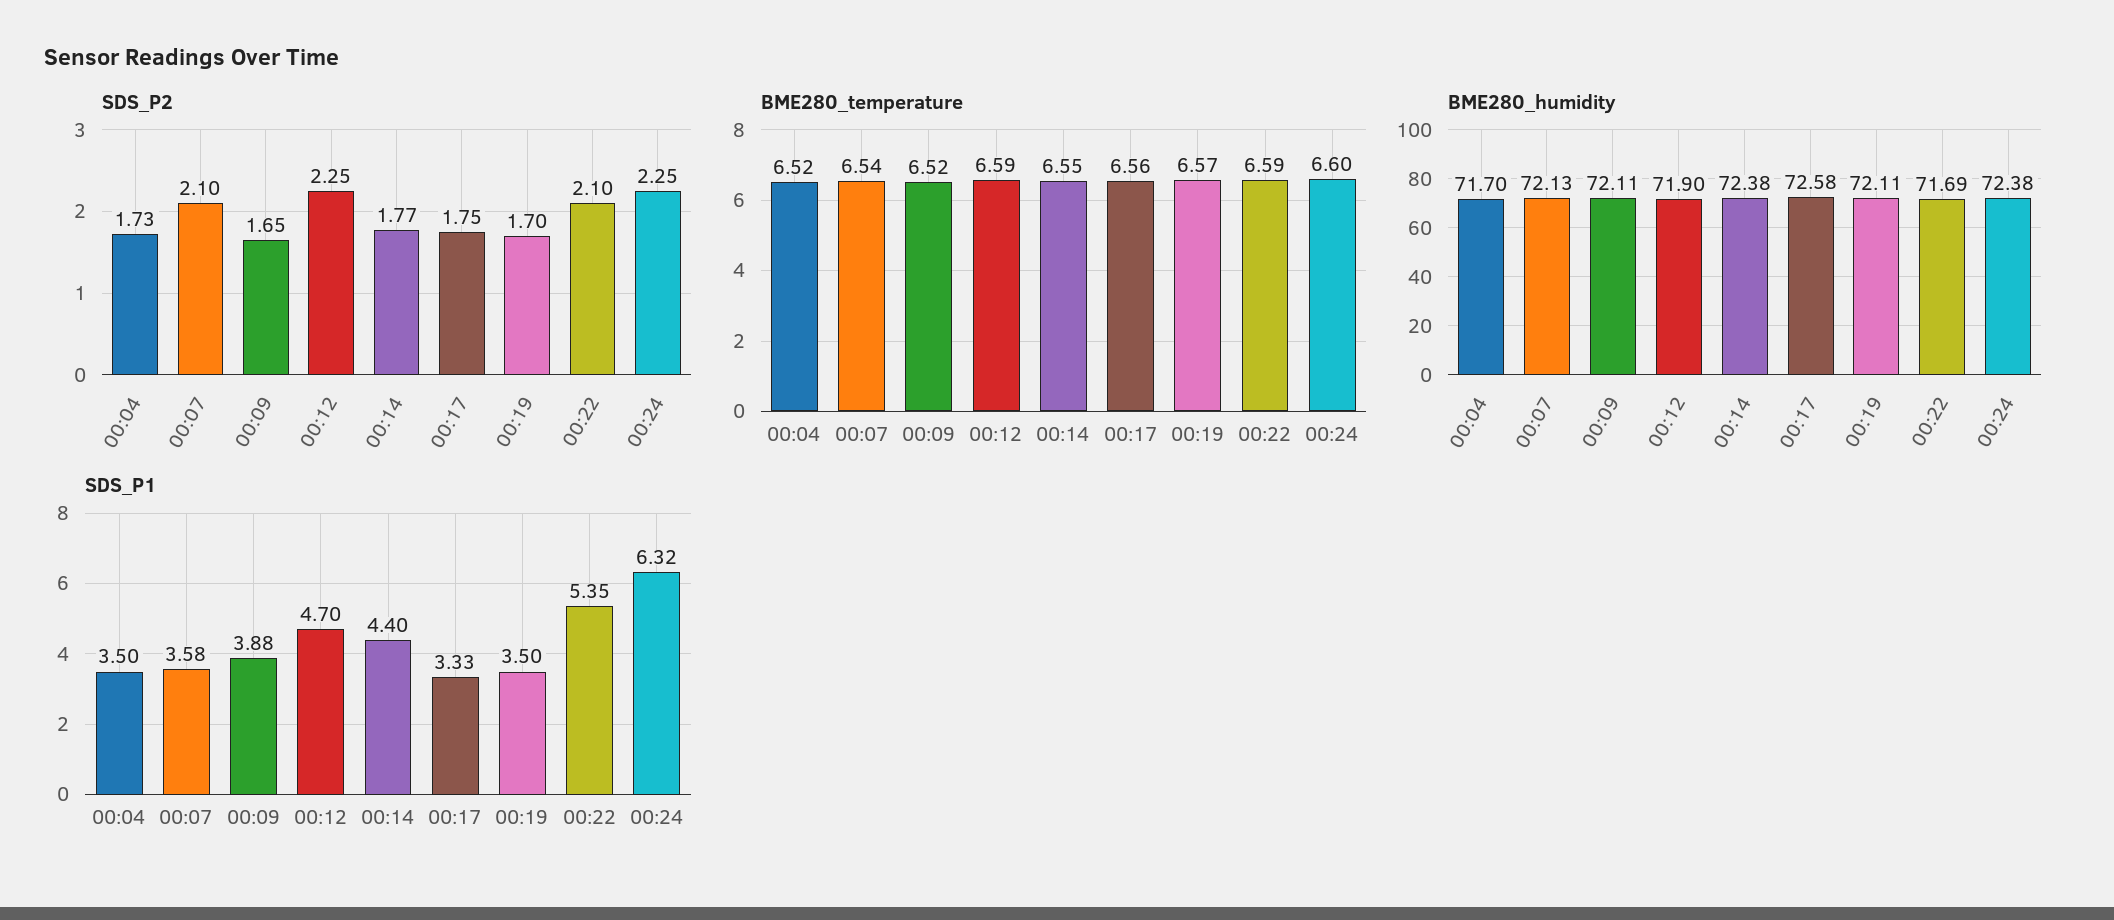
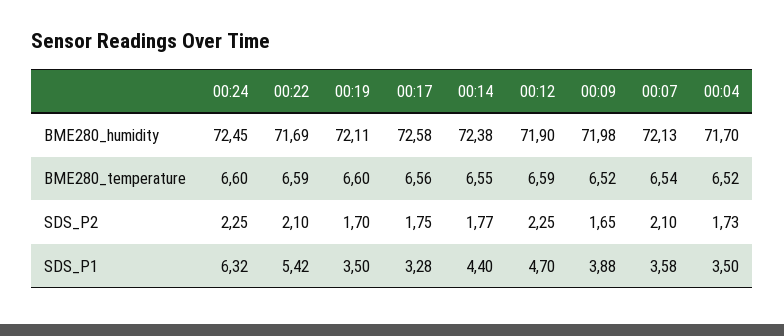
BME280_temperature, 00:19: 6.57 -> 6.6
BME280_humidity, 00:09: 72.11 -> 71.98
BME280_humidity, 00:24: 72.38 -> 72.45
SDS_P1, 00:17: 3.33 -> 3.28
SDS_P1, 00:22: 5.35 -> 5.42

